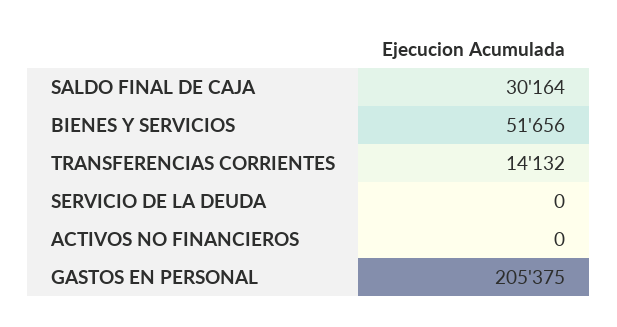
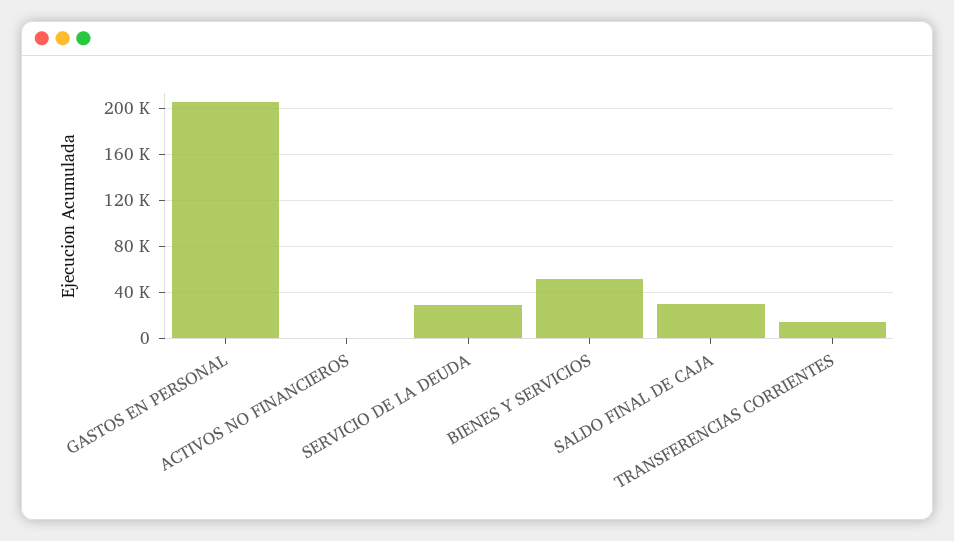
SERVICIO DE LA DEUDA: 0 -> 30000

